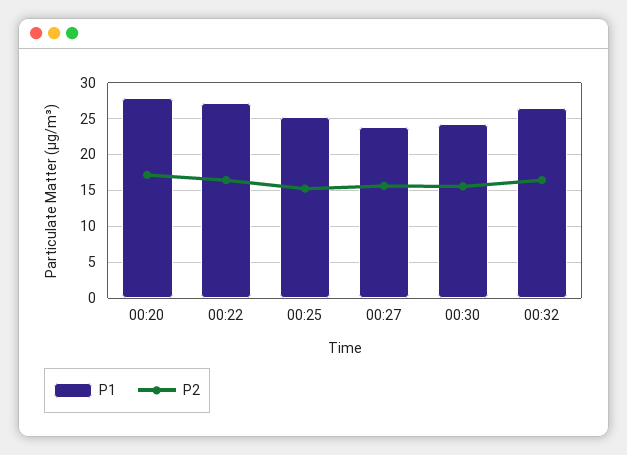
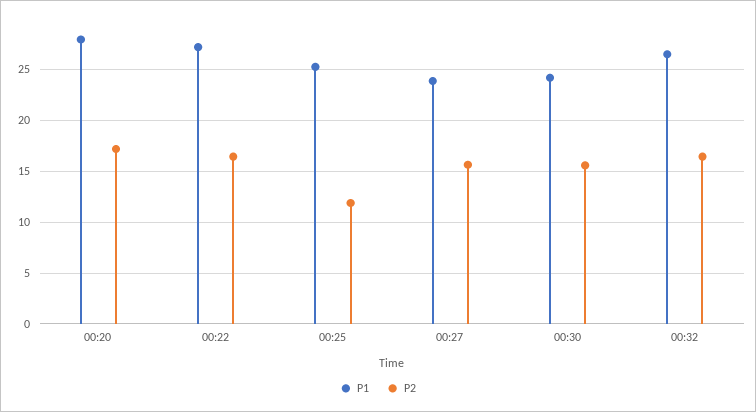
P2, 00:25: 15 -> 12

